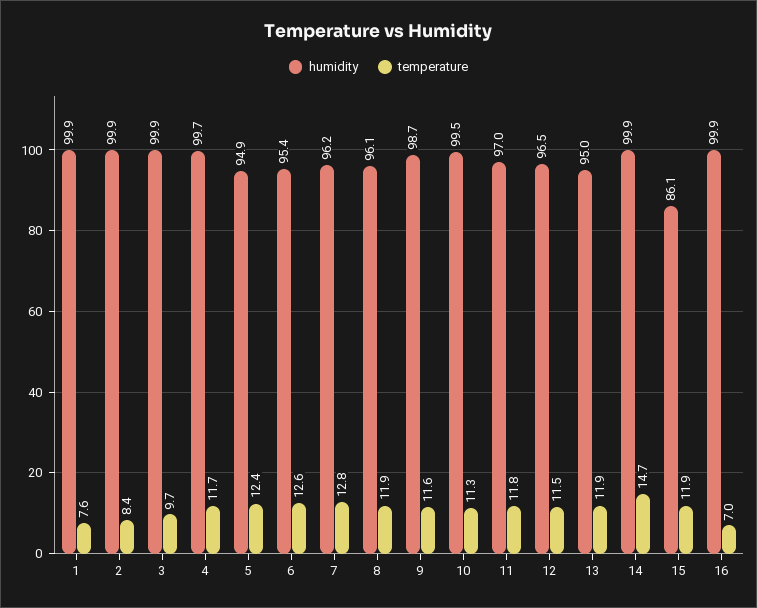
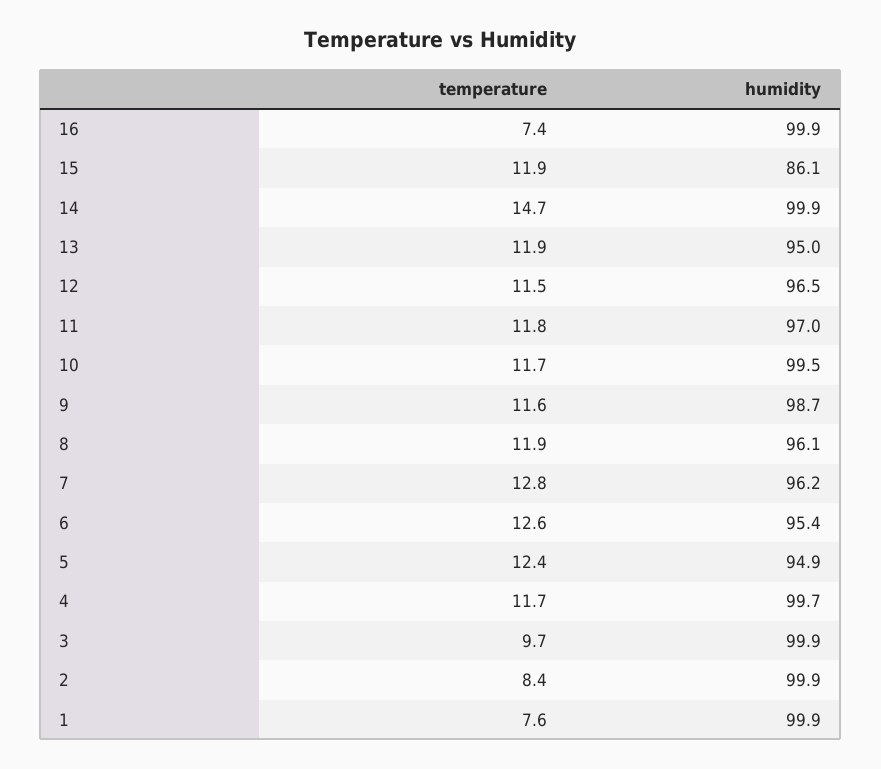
temperature, 10: 11.3 -> 11.7
temperature, 16: 7 -> 7.4

